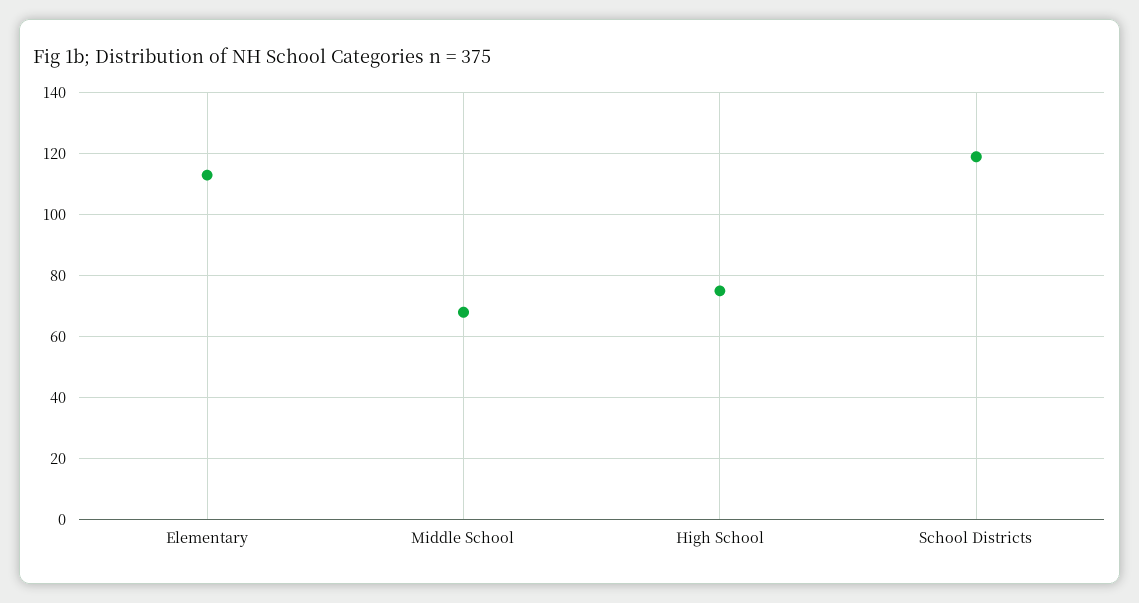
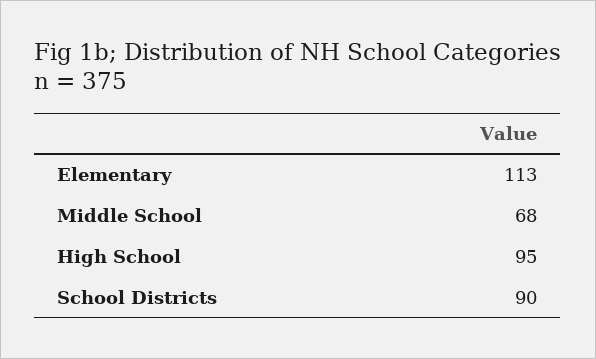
High School: 75 -> 95
School Districts: 120 -> 90

